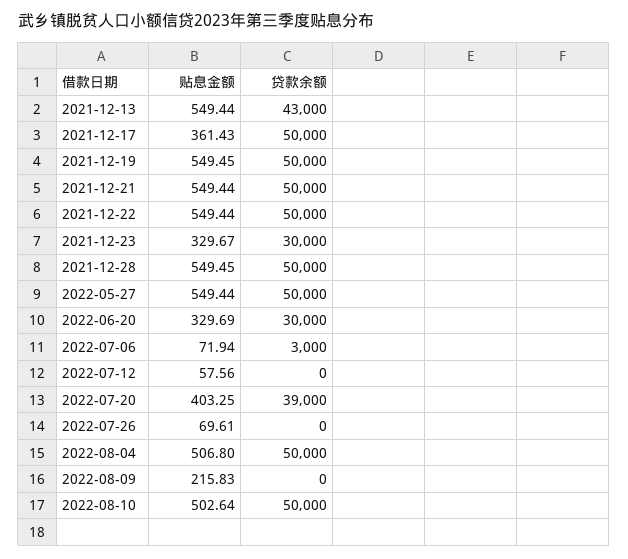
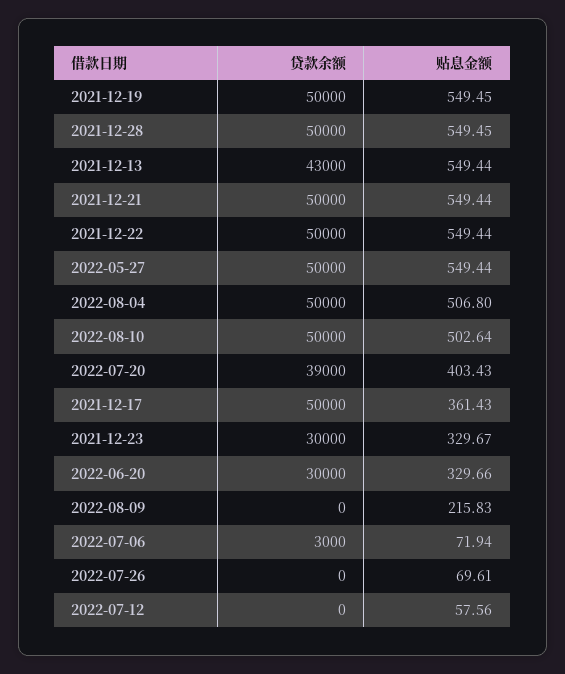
贴息金额, 2022-06-20: 329.69 -> 329.66
贴息金额, 2022-07-20: 403.25 -> 403.43

